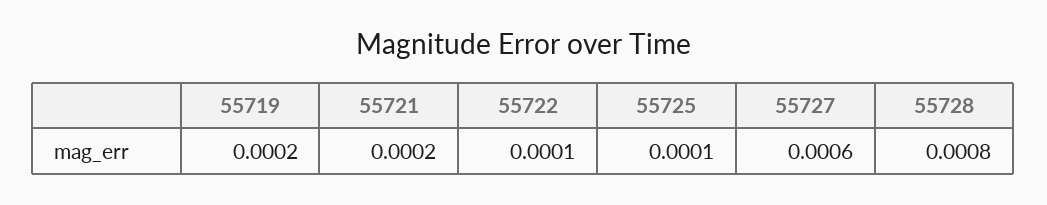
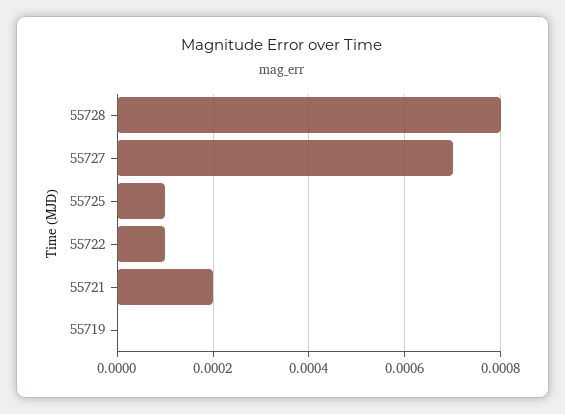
55719: 0.0002 -> 0
55727: 0.0006 -> 0.0007

